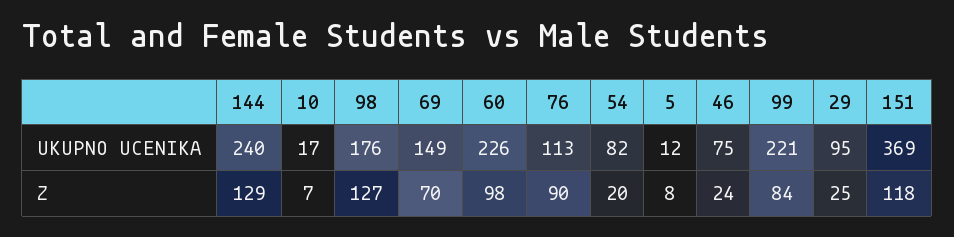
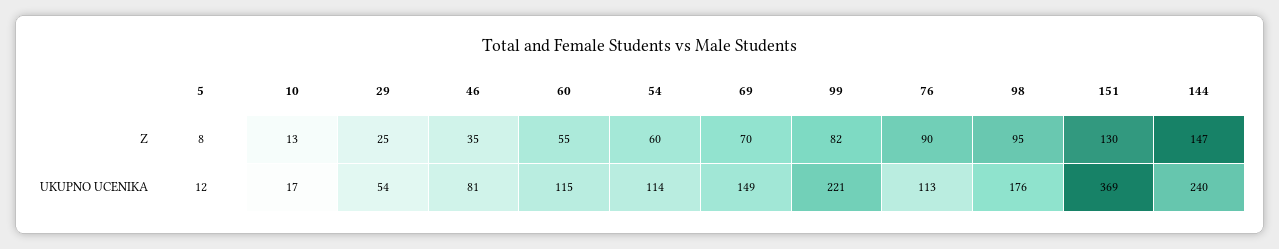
60, UKUPNO UCENIKA: 226 -> 115
54, UKUPNO UCENIKA: 82 -> 114
46, UKUPNO UCENIKA: 75 -> 81
29, UKUPNO UCENIKA: 95 -> 54
144, Z: 129 -> 147
10, Z: 7 -> 13
98, Z: 127 -> 95
60, Z: 98 -> 55
54, Z: 20 -> 60
46, Z: 24 -> 35
99, Z: 84 -> 82
151, Z: 118 -> 130

